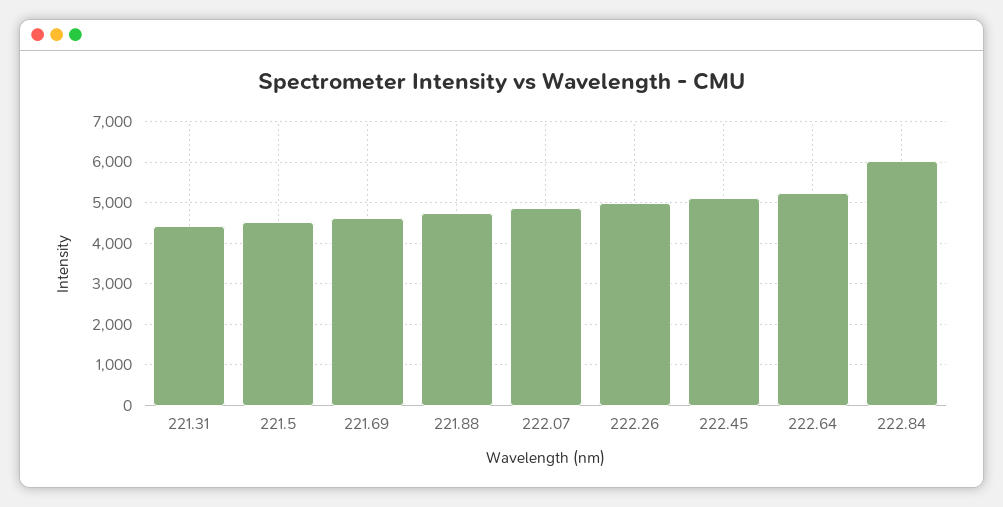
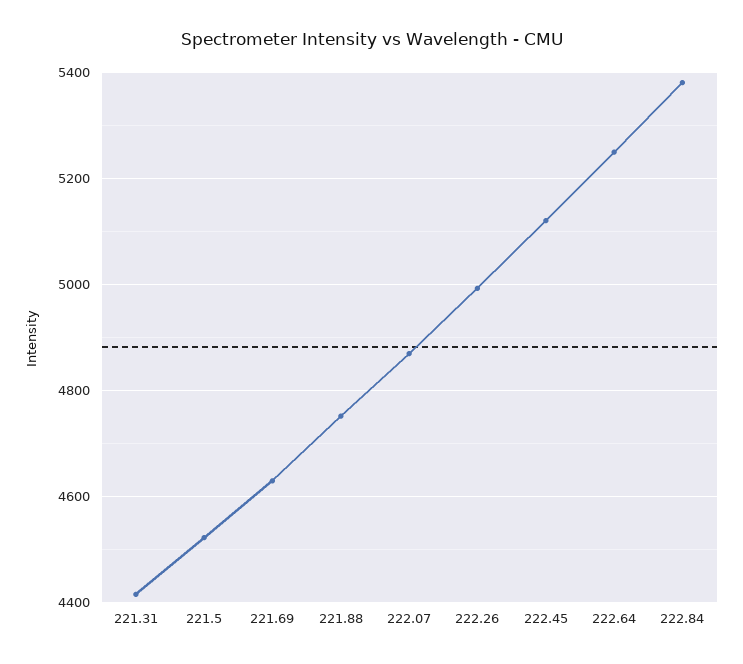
222.84: 6000 -> 5380

